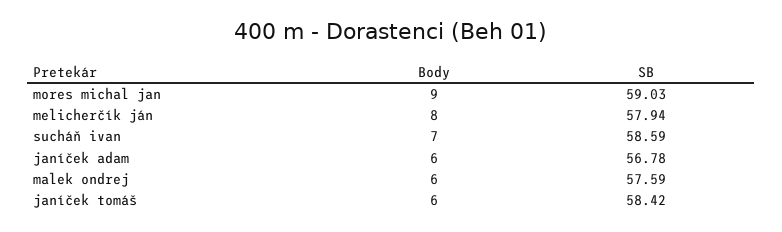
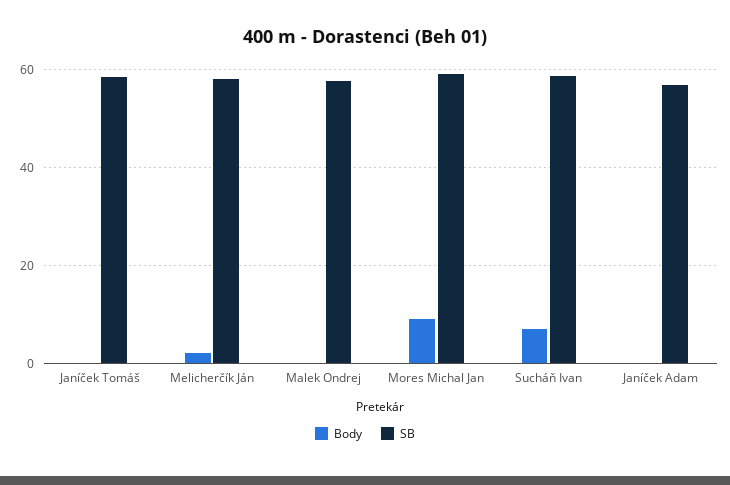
Body, melicherčík ján: 8 -> 2
Body, janíček adam: 6 -> 0
Body, malek ondrej: 6 -> 0
Body, janíček tomáš: 6 -> 0

